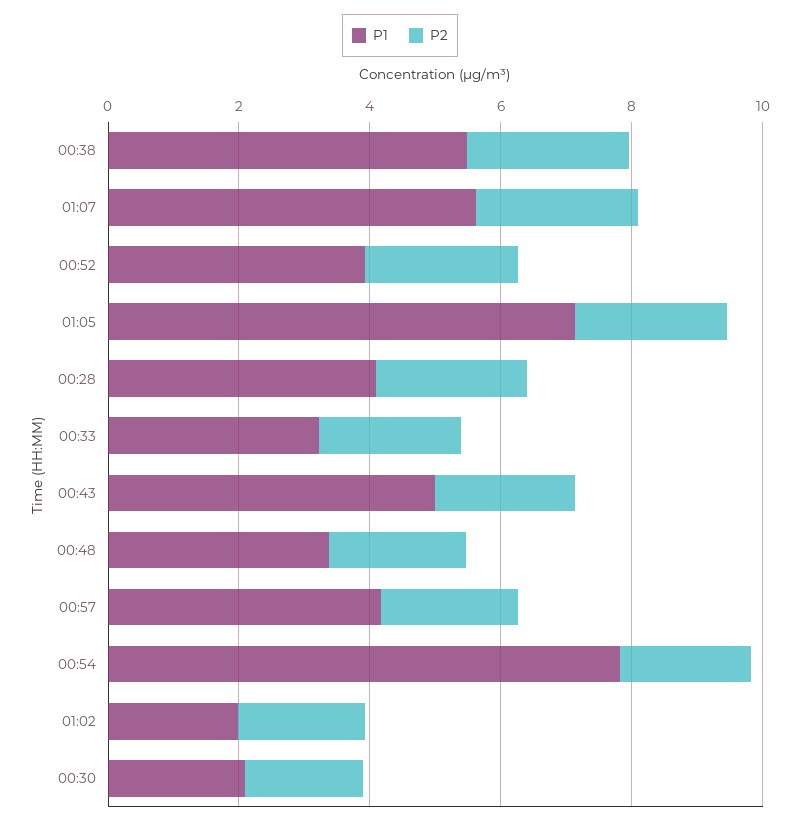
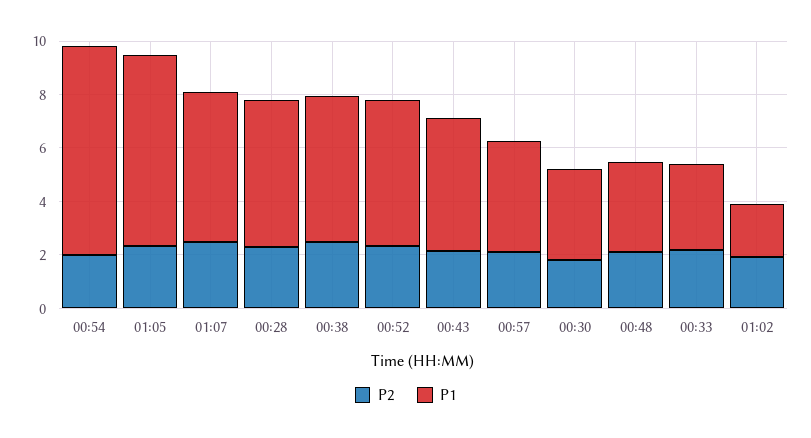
P1, 00:52: 4 -> 5.5
P1, 00:28: 4 -> 5.5
P1, 00:30: 2 -> 3.5

